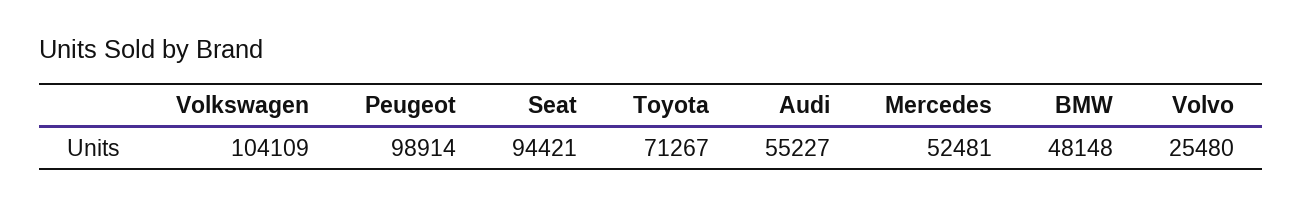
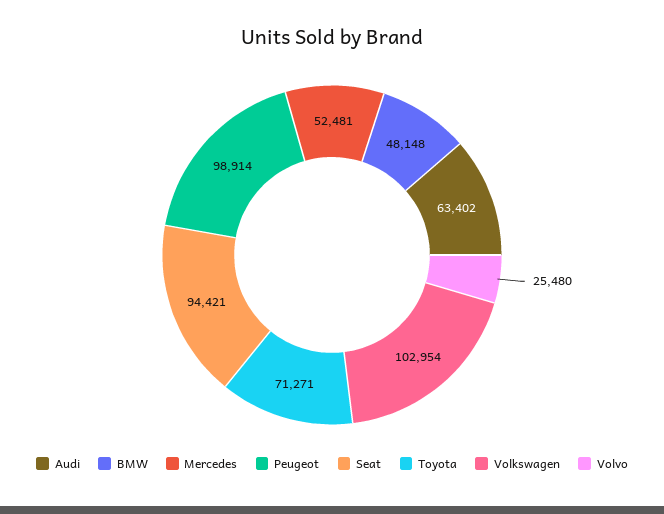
Volkswagen: 104109 -> 102954
Toyota: 71267 -> 71271
Audi: 55227 -> 63402

